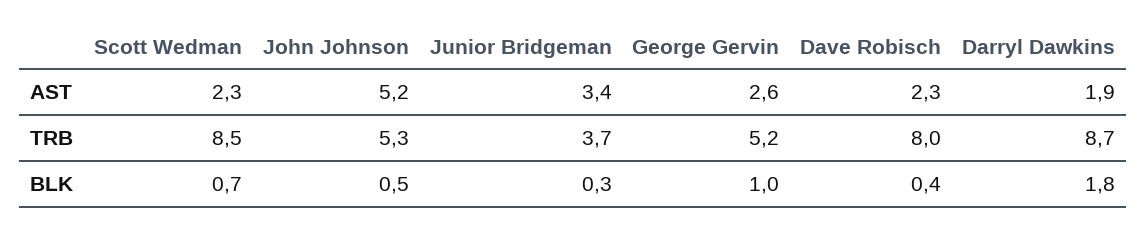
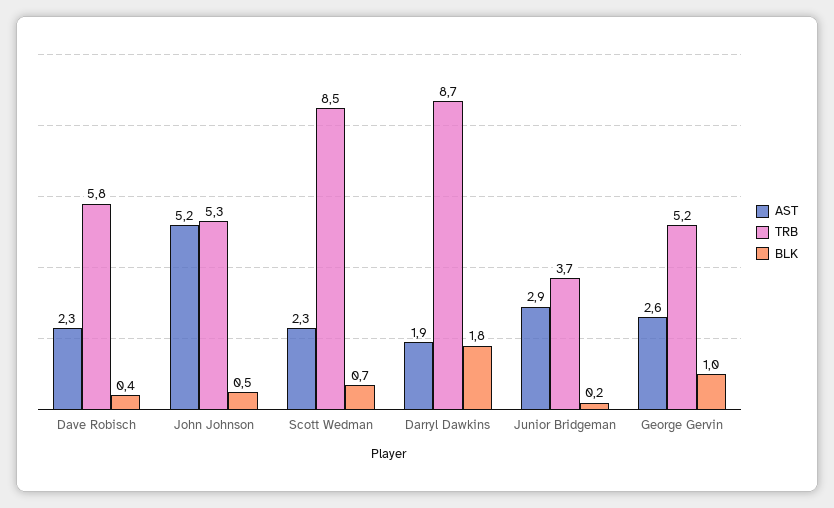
AST, Junior Bridgeman: 3.4 -> 2.9
TRB, Dave Robisch: 8 -> 5.8
BLK, Junior Bridgeman: 0.3 -> 0.2

